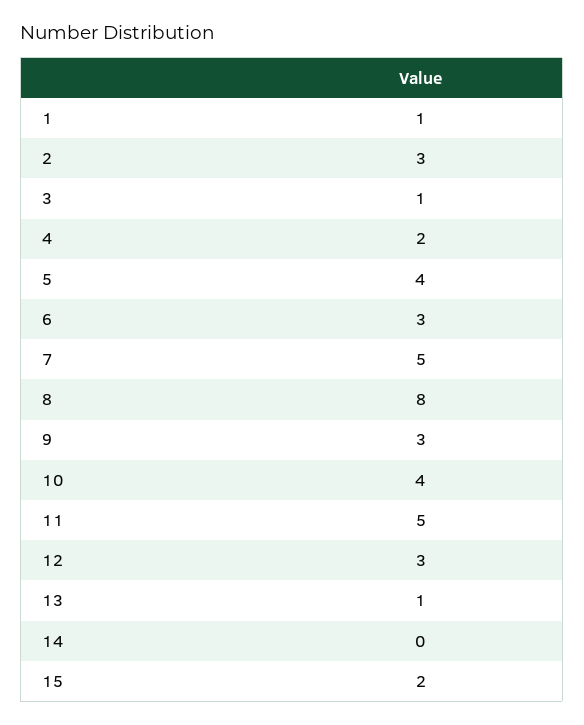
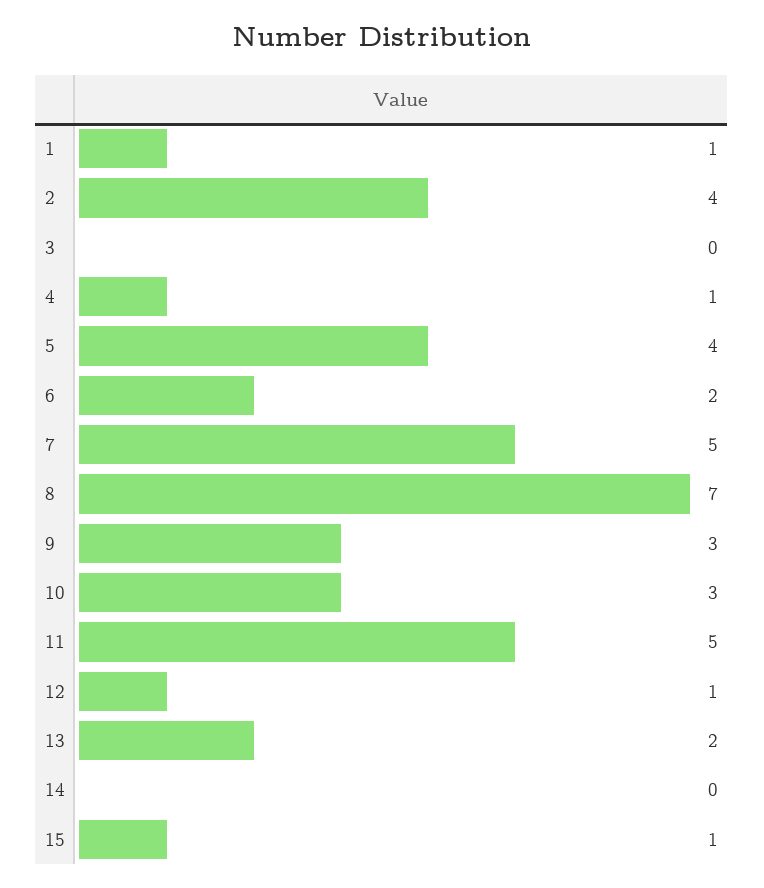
2: 3 -> 4
3: 1 -> 0
4: 2 -> 1
6: 3 -> 2
8: 8 -> 7
10: 4 -> 3
12: 3 -> 1
13: 1 -> 2
15: 2 -> 1

